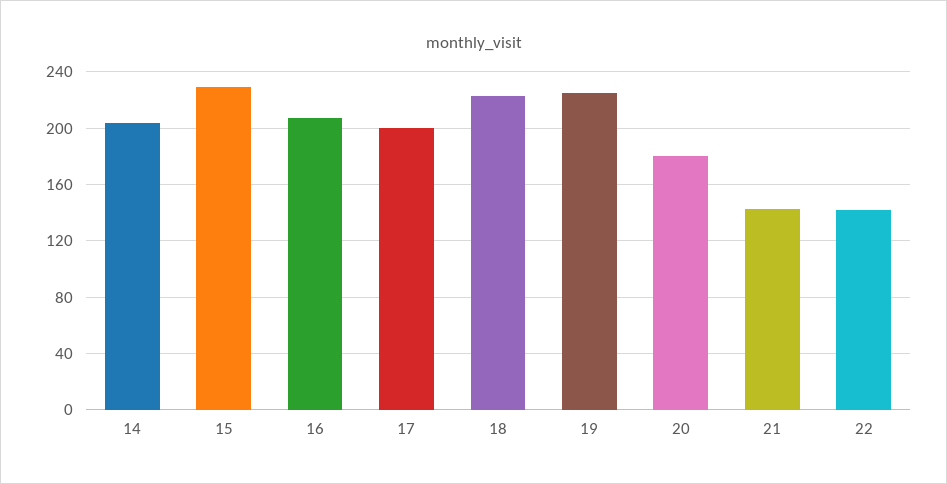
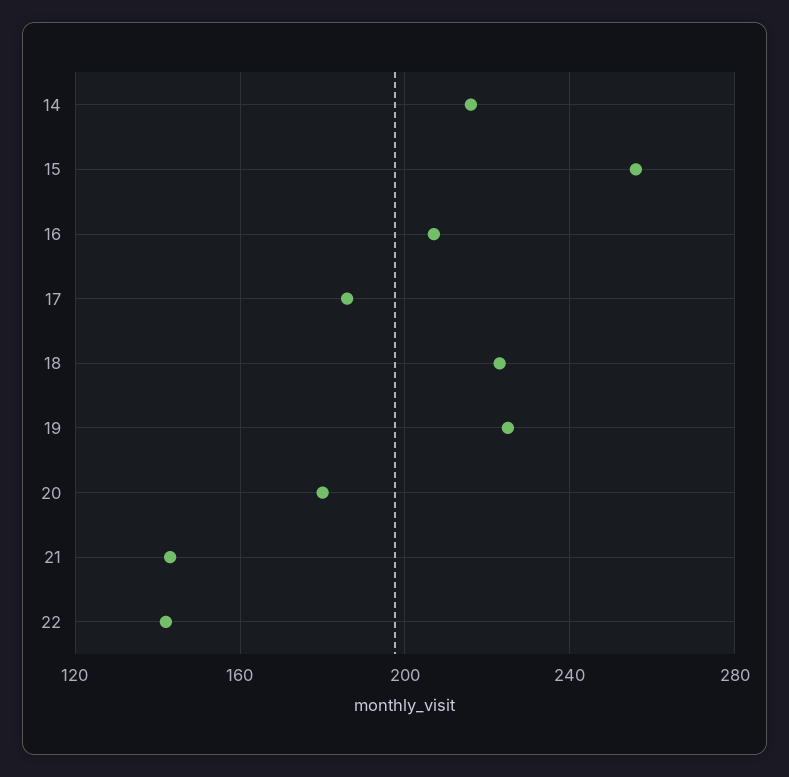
14: 205 -> 215
15: 230 -> 255
17: 200 -> 185

